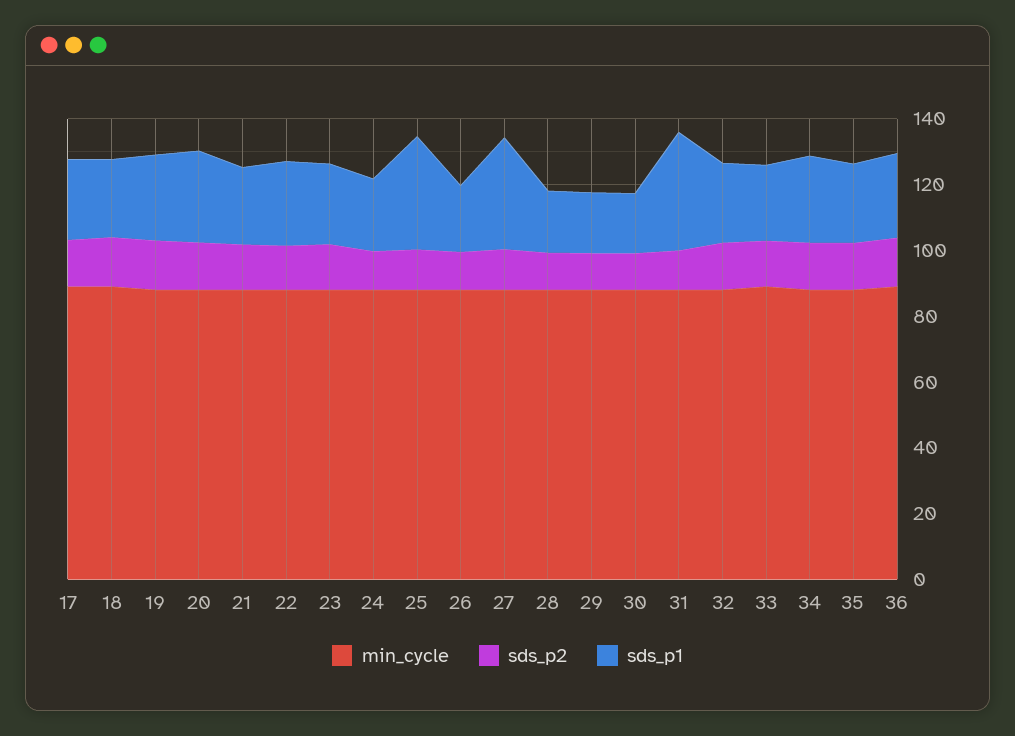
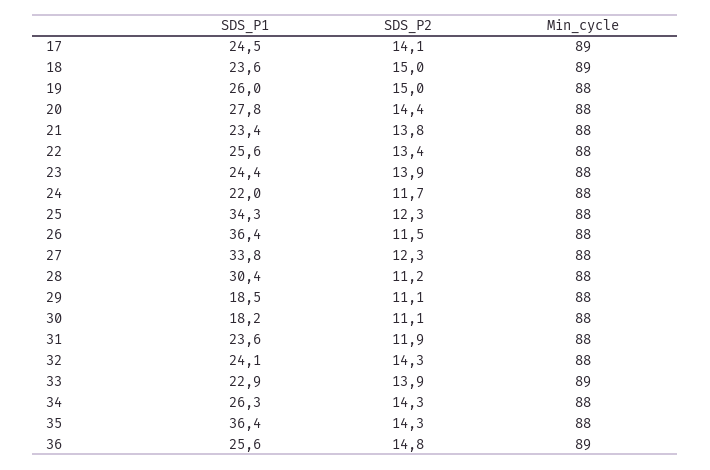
sds_p1, 26: 20 -> 36.4
sds_p1, 28: 20 -> 30.4
sds_p1, 31: 35 -> 23.6
sds_p1, 35: 25 -> 36.4

